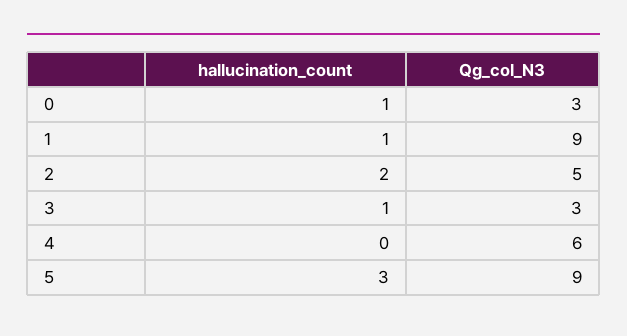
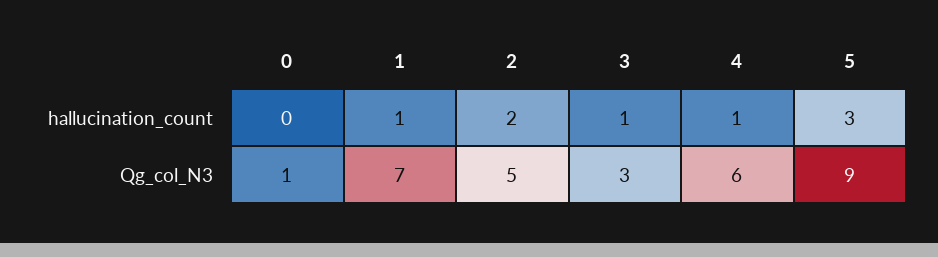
hallucination_count, 0: 1 -> 0
Qg_col_N3, 0: 3 -> 1
Qg_col_N3, 1: 9 -> 7
hallucination_count, 4: 0 -> 1

